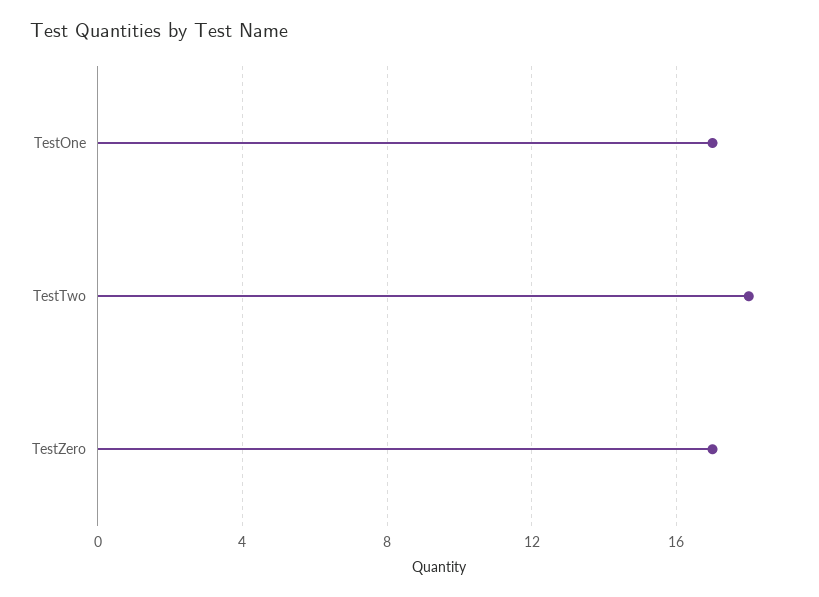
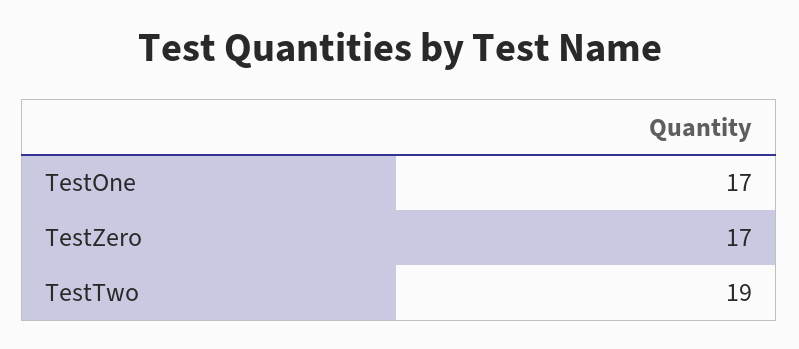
TestTwo: 18 -> 19

